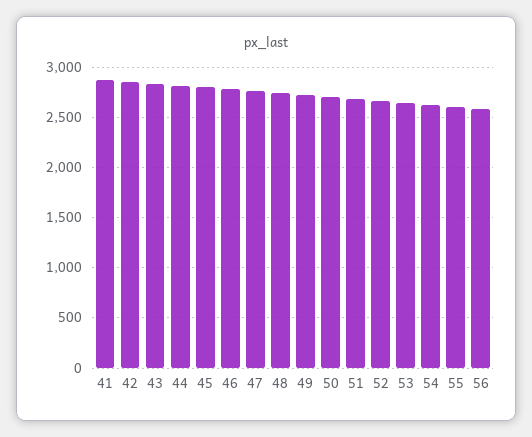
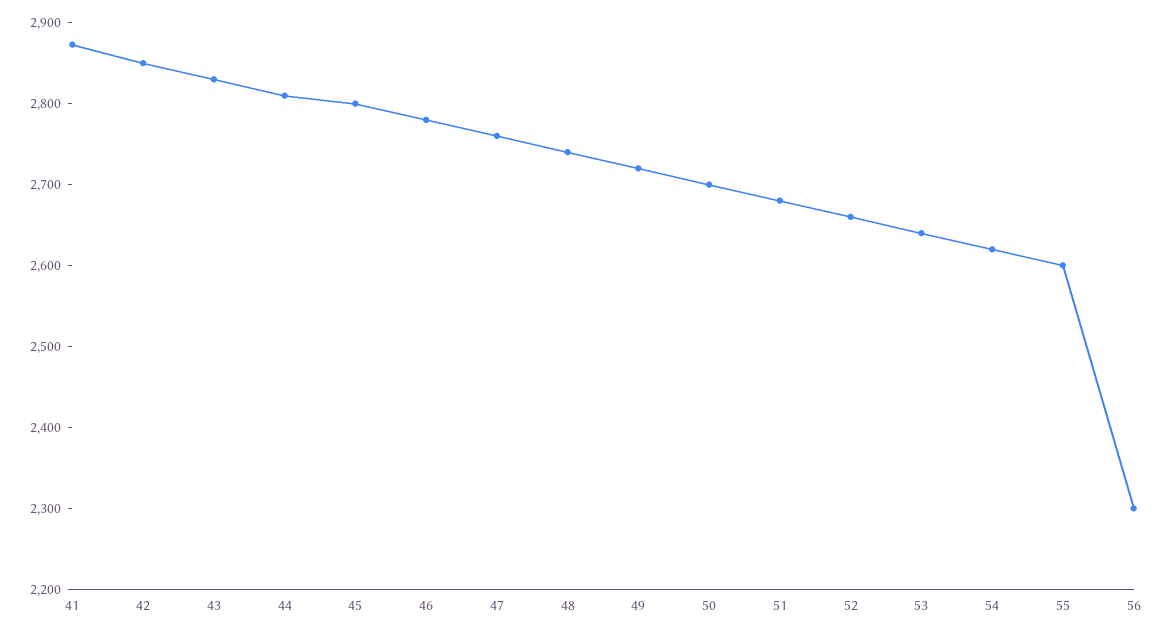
56: 2600 -> 2300

